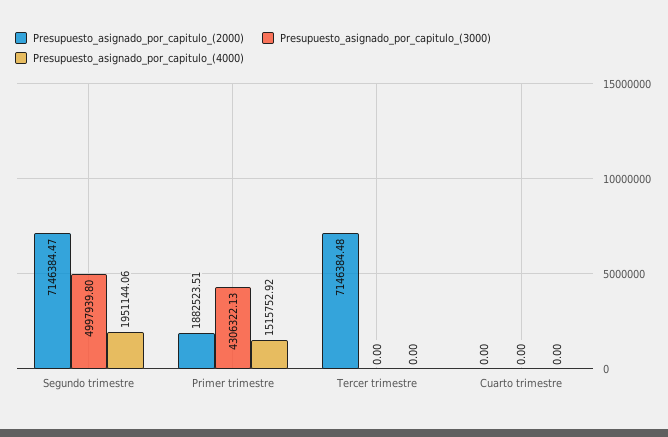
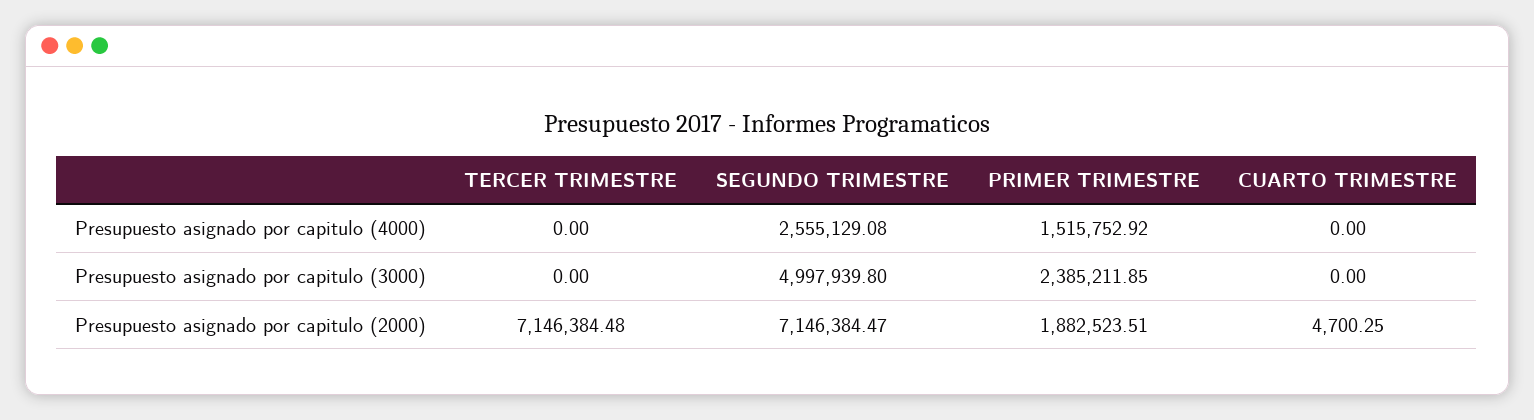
Presupuesto_asignado_por_capitulo_(4000), Segundo trimestre: 1951144.06 -> 2555129.08
Presupuesto_asignado_por_capitulo_(3000), Primer trimestre: 4306322.13 -> 2385211.85
Presupuesto_asignado_por_capitulo_(2000), Cuarto trimestre: 0 -> 4700.25

